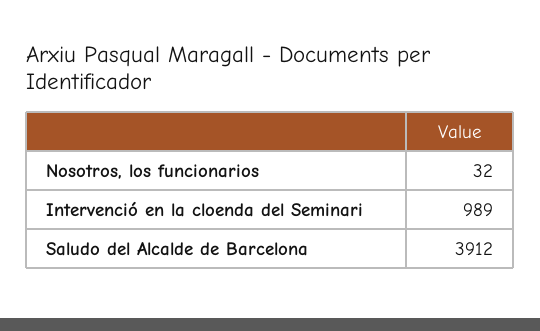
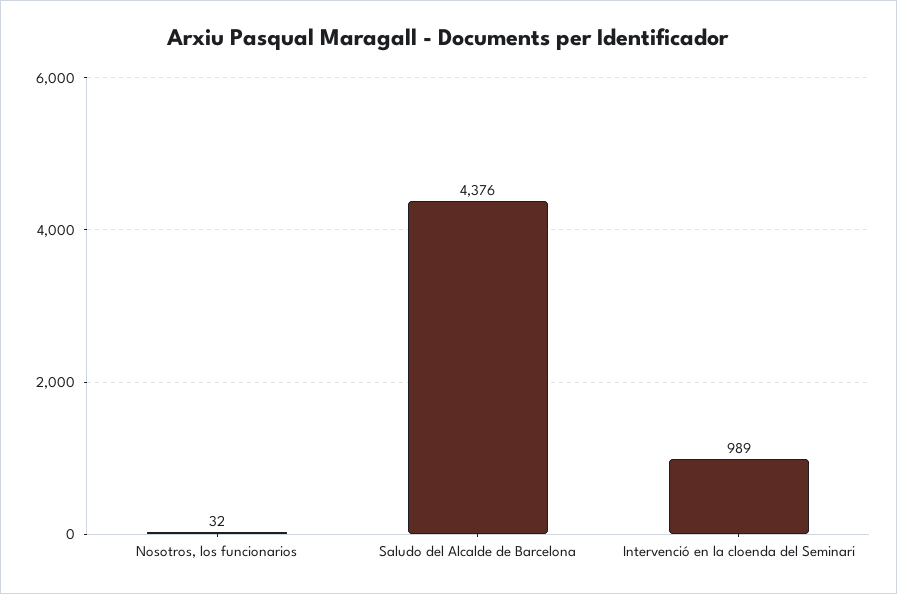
Saludo del Alcalde de Barcelona: 3912 -> 4376

